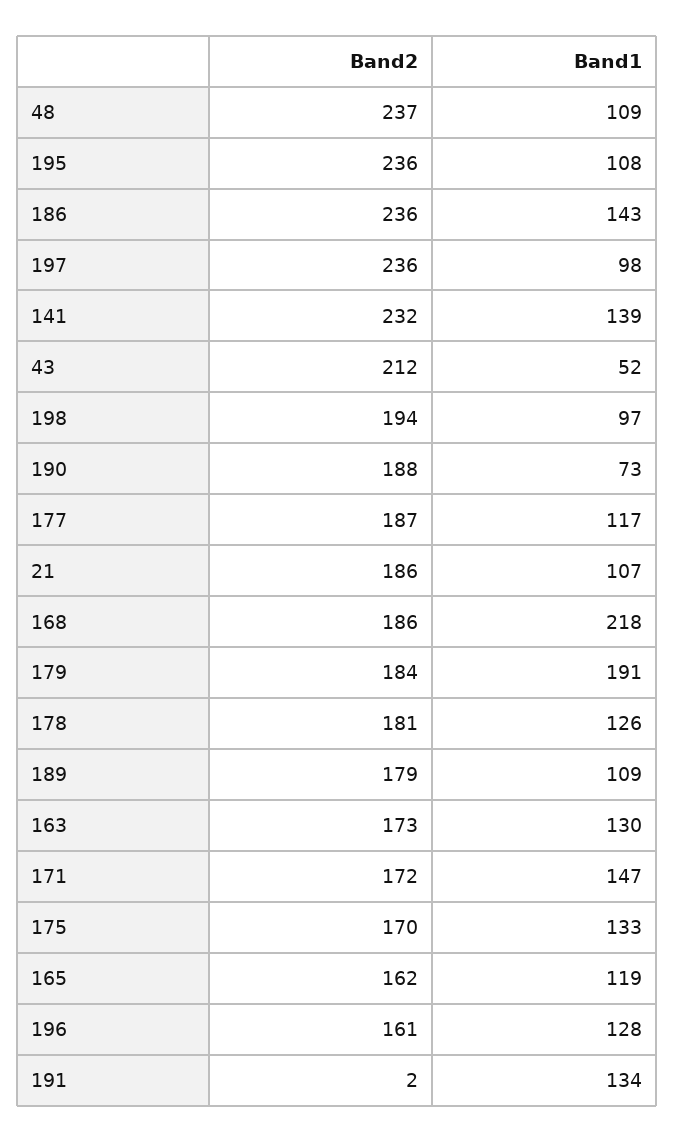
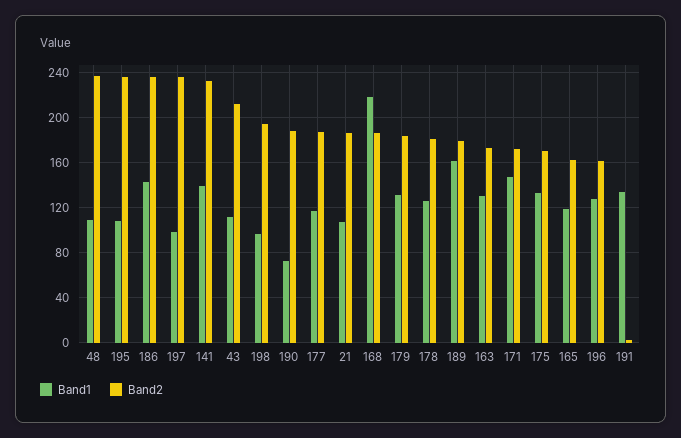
Band1, 43: 52 -> 110
Band1, 179: 191 -> 130
Band1, 189: 109 -> 160

